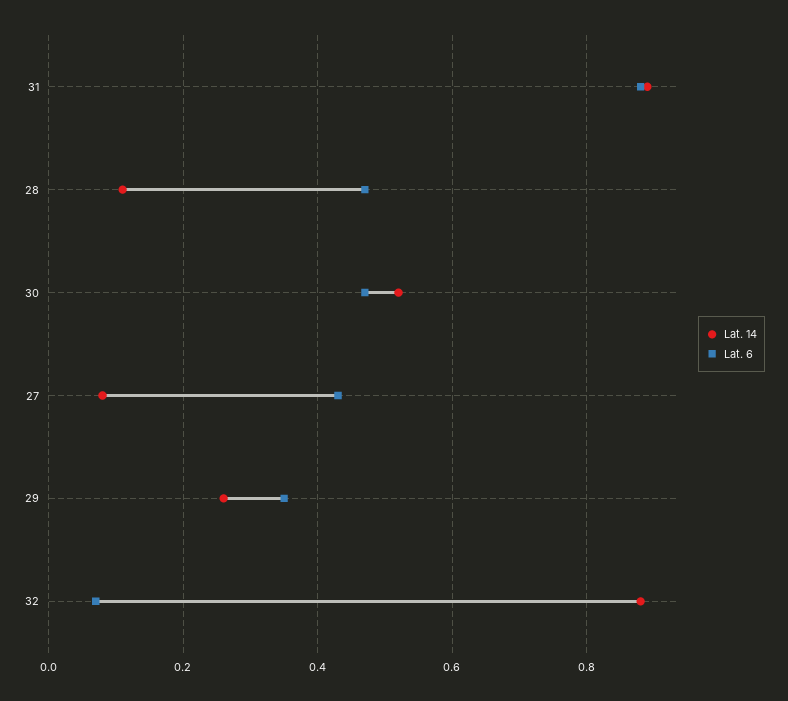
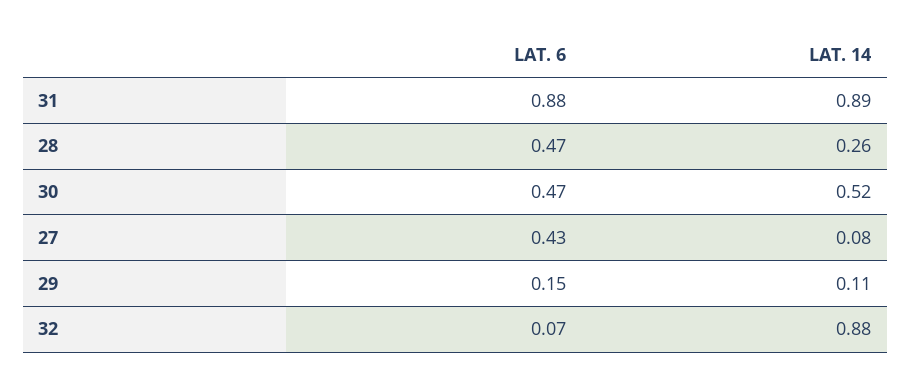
Lat. 14, 28: 0.1 -> 0.26
Lat. 14, 29: 0.25 -> 0.11
Lat. 6, 29: 0.35 -> 0.15

